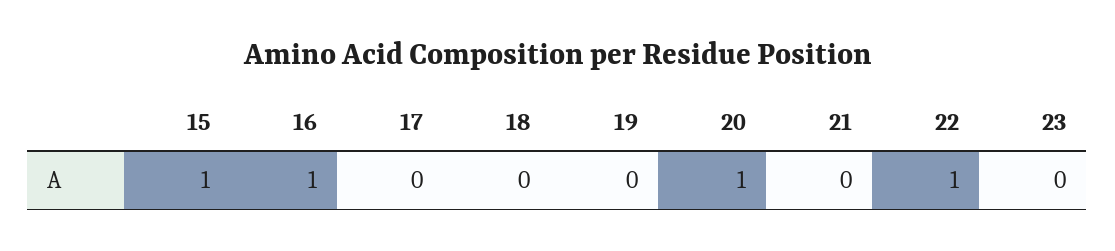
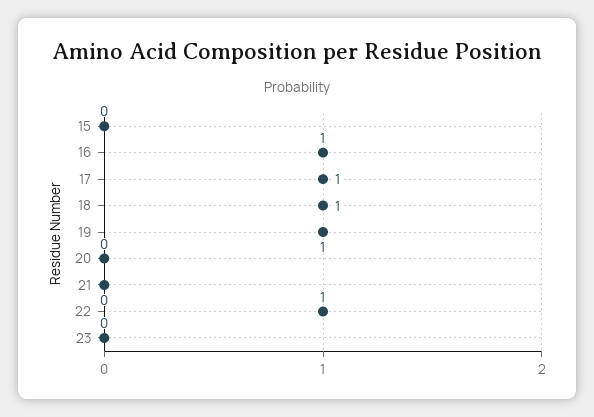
15: 1 -> 0
17: 0 -> 1
18: 0 -> 1
19: 0 -> 1
20: 1 -> 0

